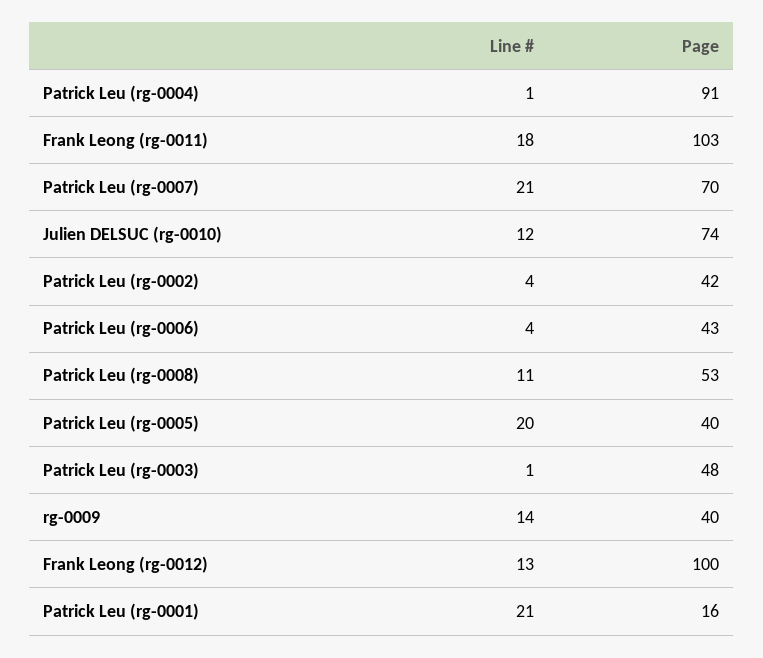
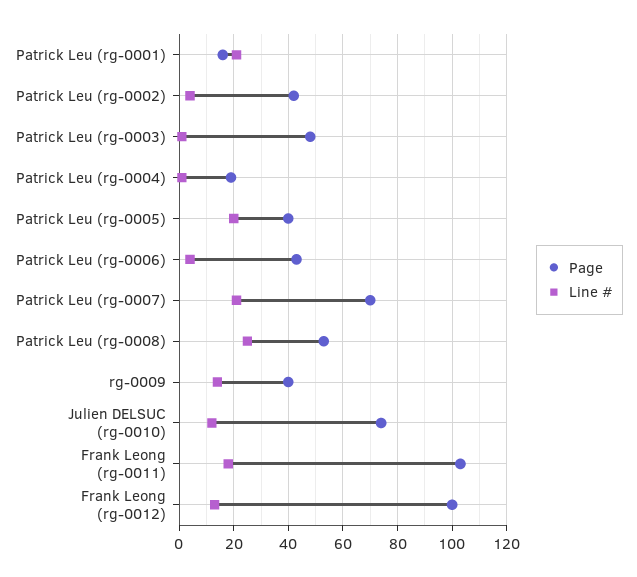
Page, Patrick Leu (rg-0004): 91 -> 20
Line #, Patrick Leu (rg-0008): 11 -> 25

